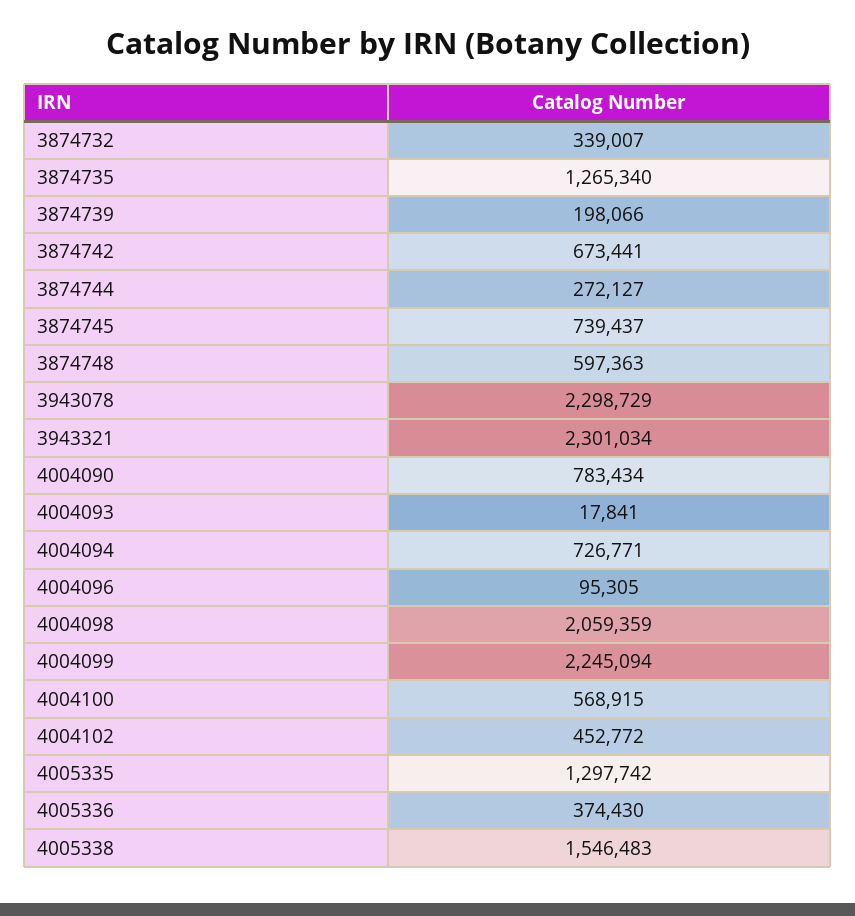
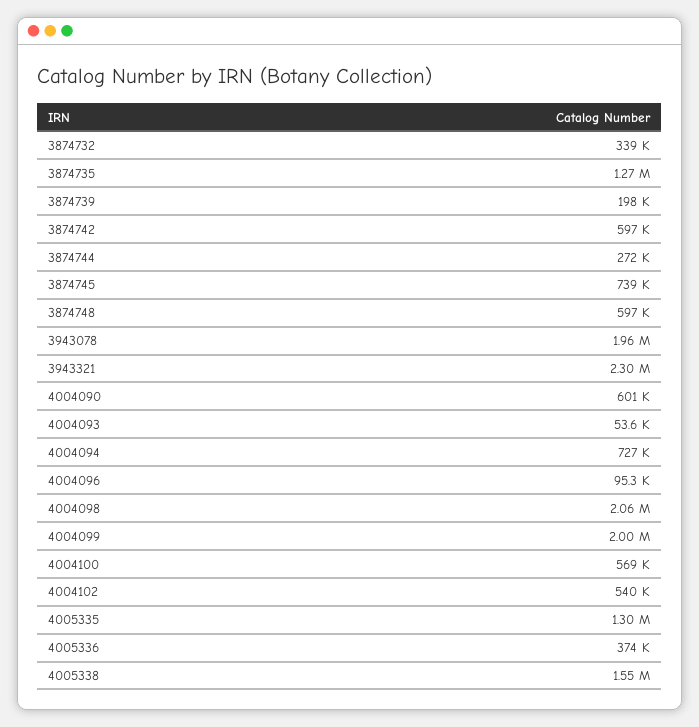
3874742: 673441 -> 597000
3943078: 2298729 -> 1960000
4004090: 783434 -> 601000
4004093: 17841 -> 53600
4004099: 2245094 -> 2000000
4004102: 452772 -> 540000

